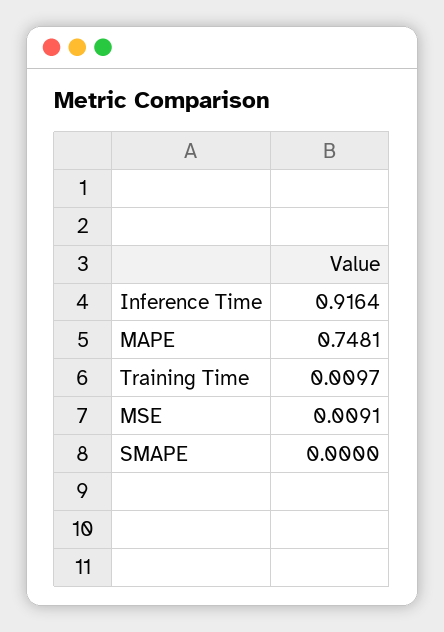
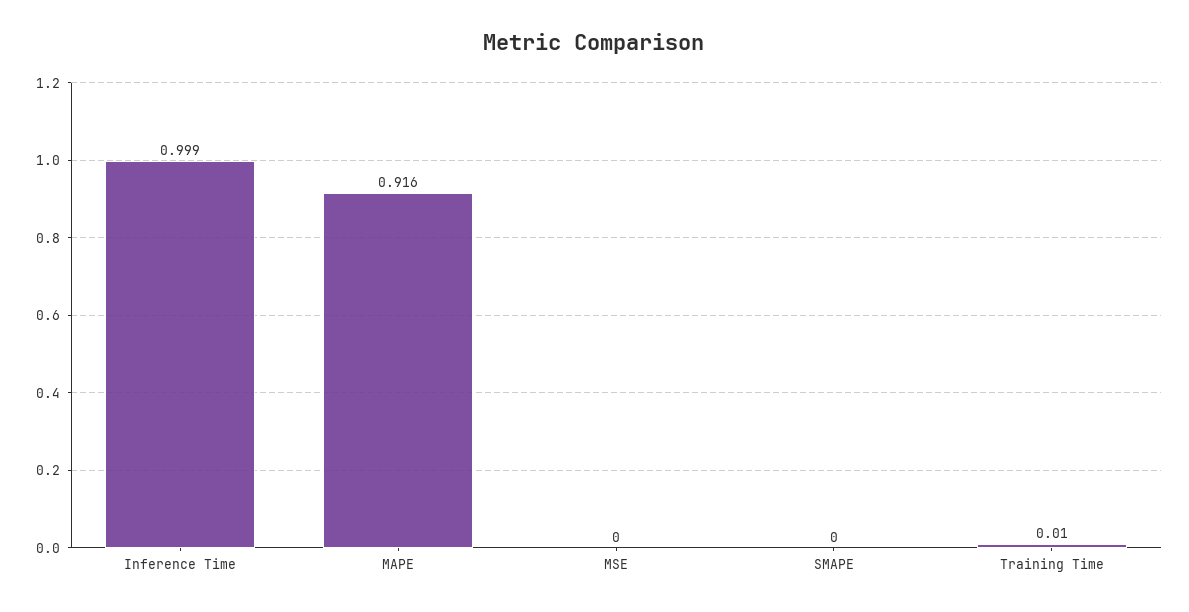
Inference Time: 0.9164 -> 0.999
MAPE: 0.7481 -> 0.916
MSE: 0.0091 -> 0

